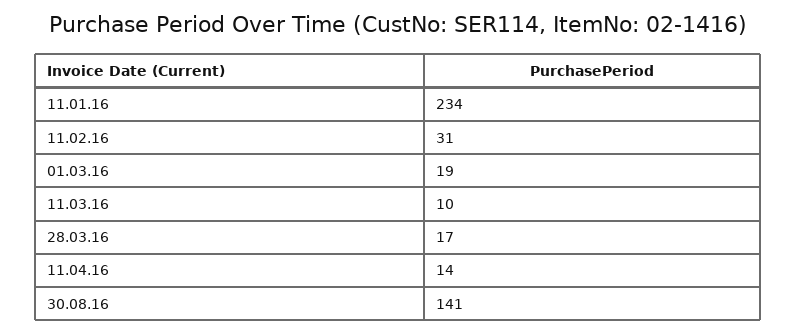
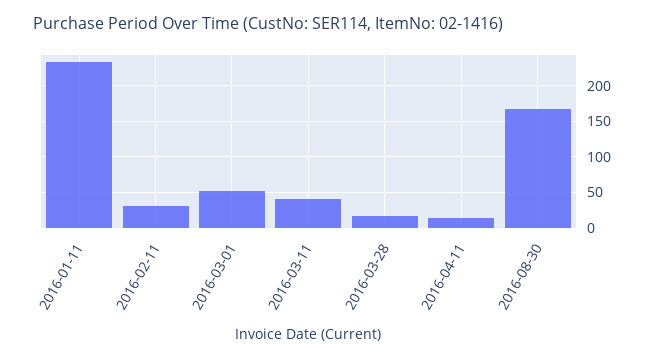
01.03.16: 19 -> 50
11.03.16: 10 -> 40
30.08.16: 141 -> 170

